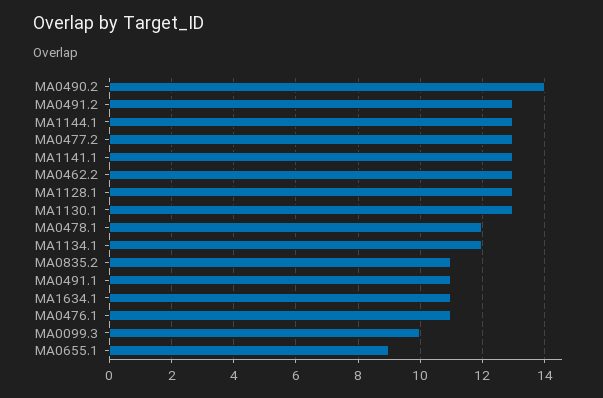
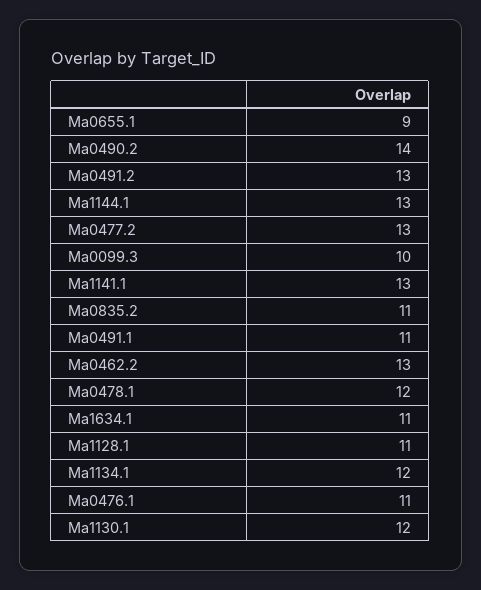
MA1128.1: 13 -> 11
MA1130.1: 13 -> 12

